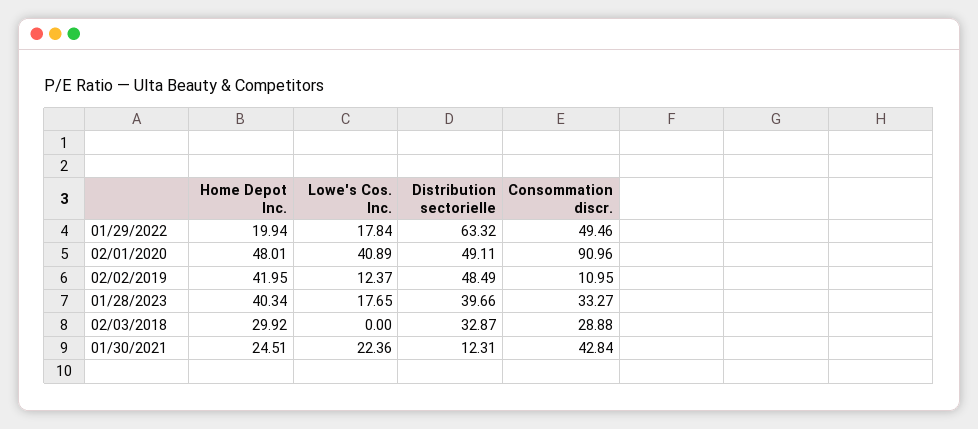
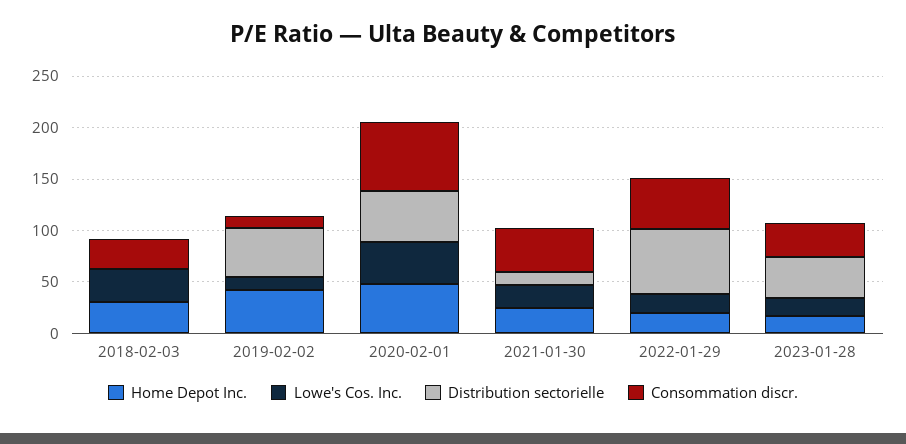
Consommation discr., 02/01/2020: 90.96 -> 70
Home Depot Inc., 01/28/2023: 40.34 -> 20
Lowe's Cos. Inc., 02/03/2018: 0 -> 30
Distribution sectorielle, 02/03/2018: 32.87 -> 0

